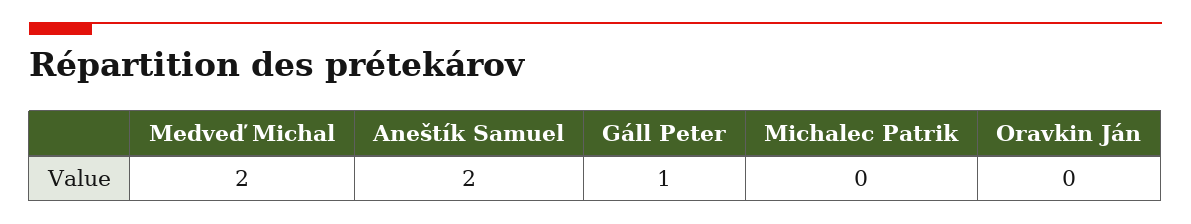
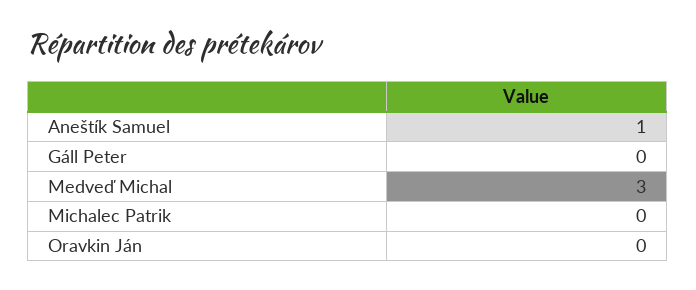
Medveď Michal: 2 -> 3
Aneštík Samuel: 2 -> 1
Gáll Peter: 1 -> 0

